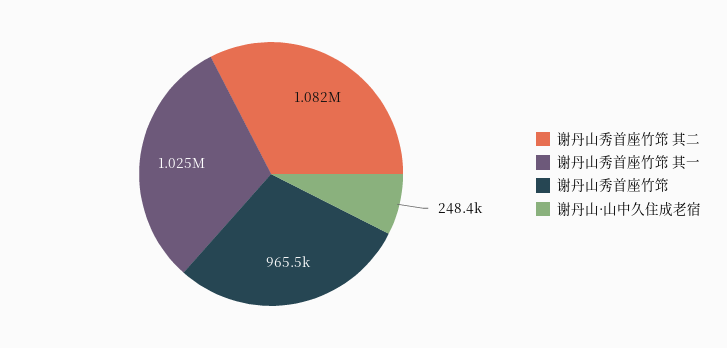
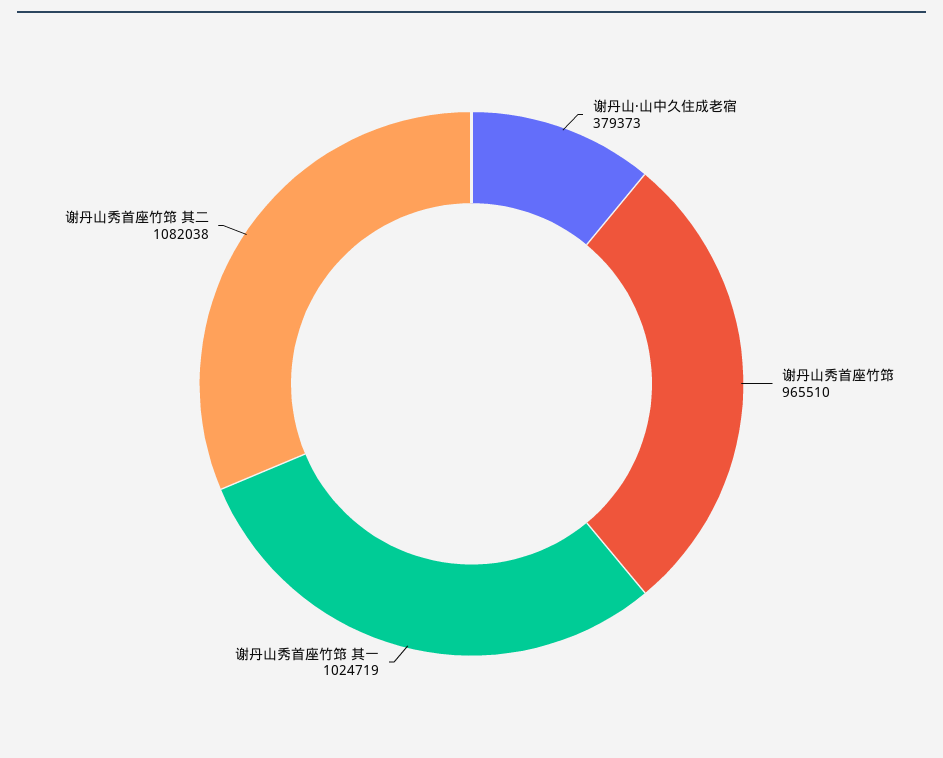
谢丹山·山中久住成老宿: 248400 -> 379373

